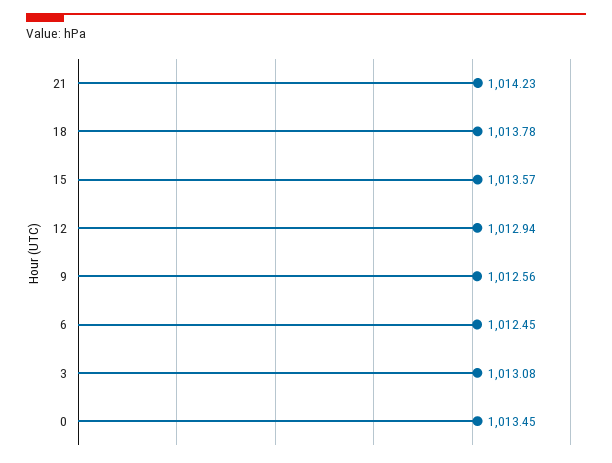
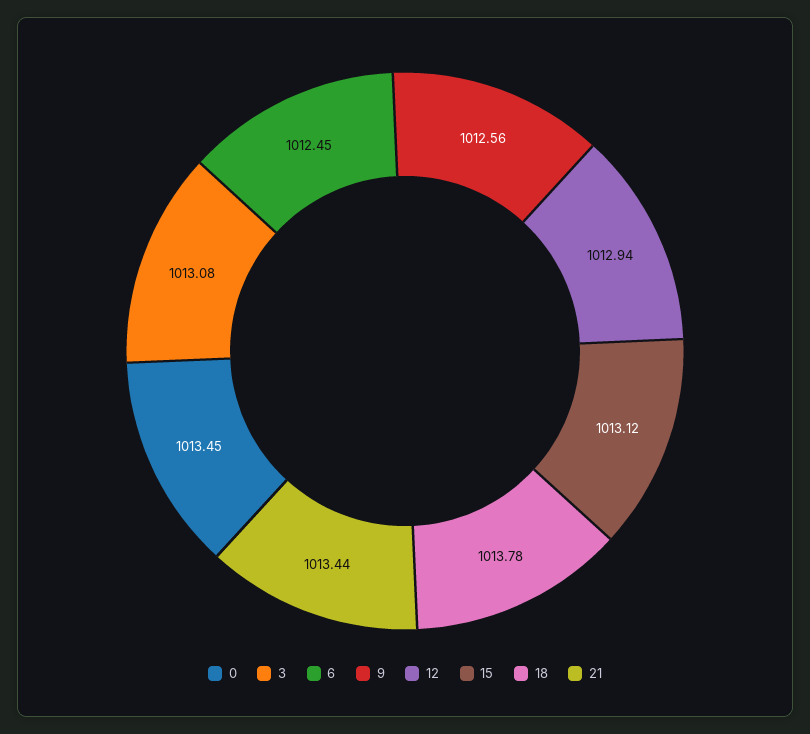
21: 1014.23 -> 1013.44
15: 1013.57 -> 1013.12

